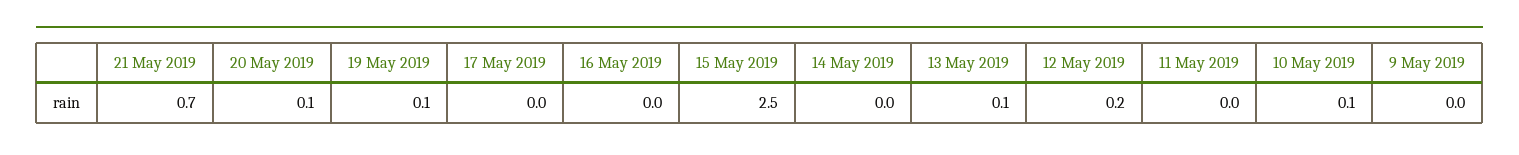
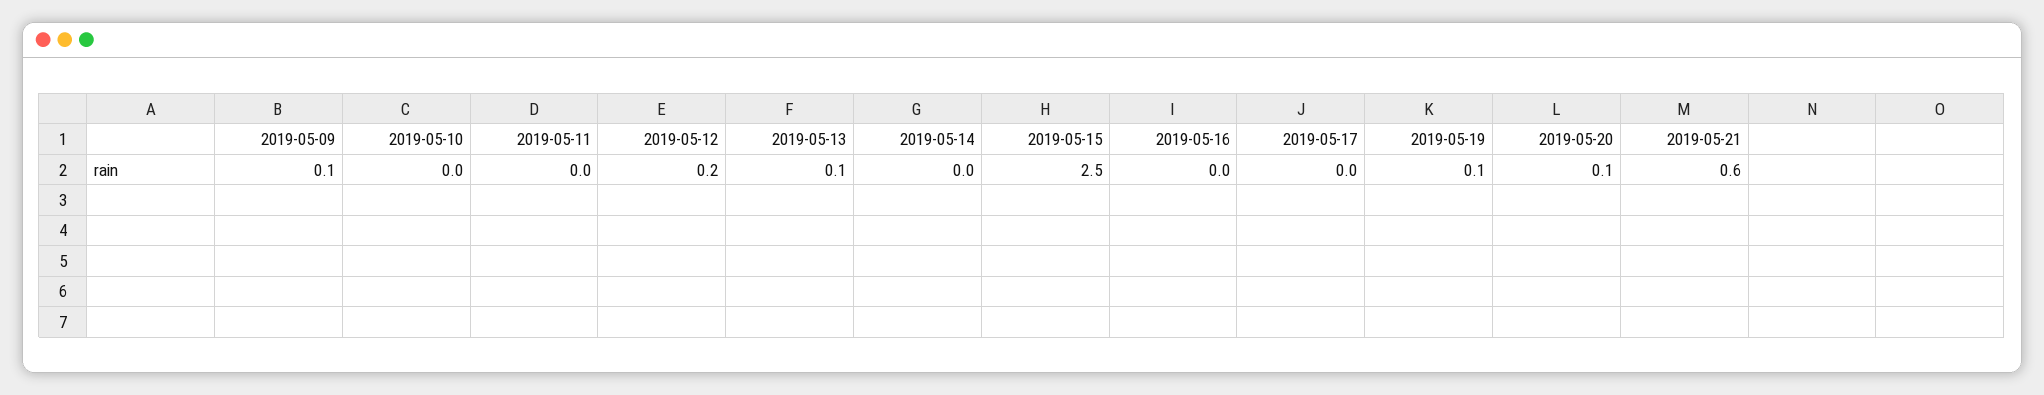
21 May 2019: 0.7 -> 0.6
10 May 2019: 0.1 -> 0
9 May 2019: 0 -> 0.1

